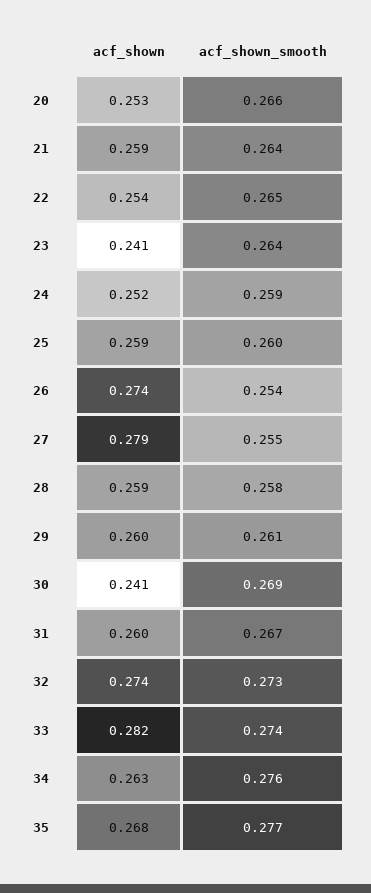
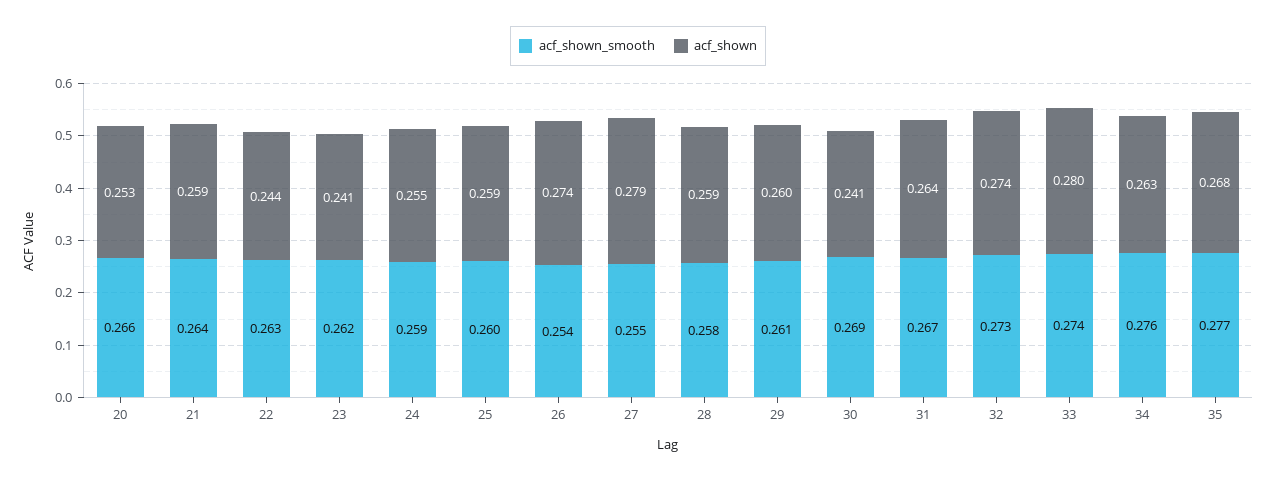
acf_shown, 22: 0.254 -> 0.244
acf_shown_smooth, 22: 0.265 -> 0.263
acf_shown_smooth, 23: 0.264 -> 0.262
acf_shown, 24: 0.252 -> 0.255
acf_shown, 31: 0.26 -> 0.264
acf_shown, 33: 0.282 -> 0.28

